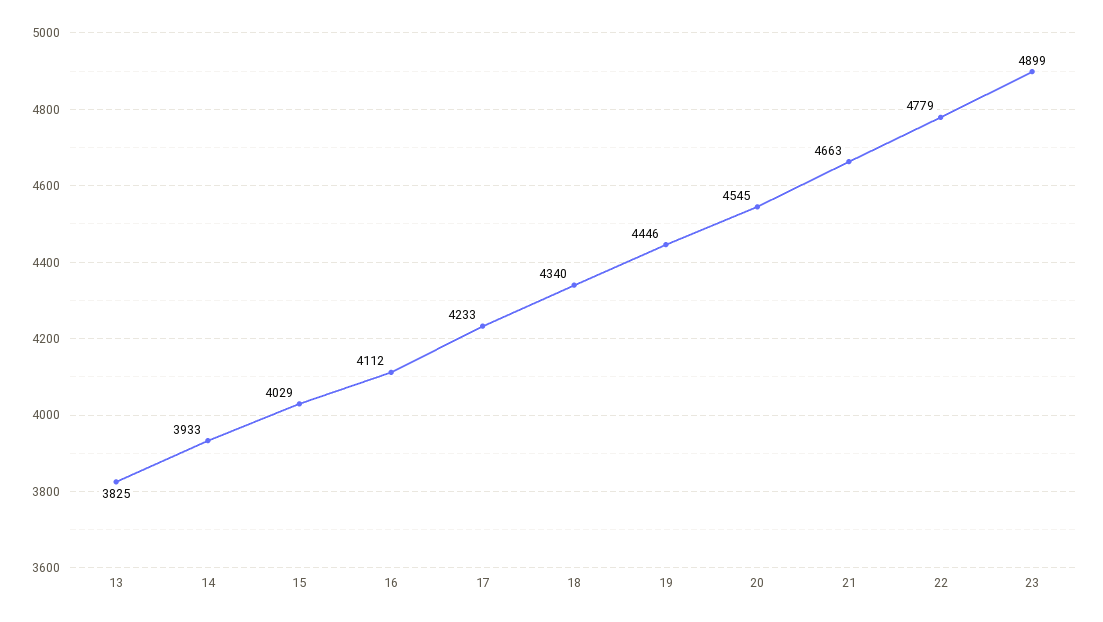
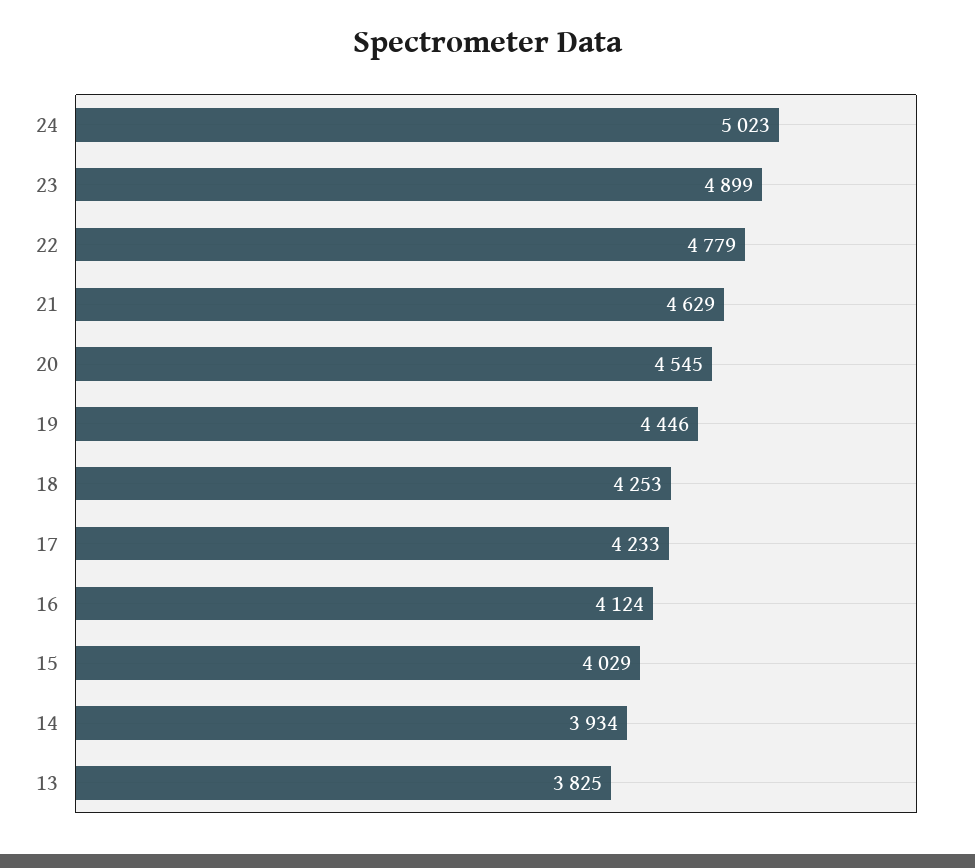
14: 3933 -> 3934
16: 4112 -> 4124
18: 4340 -> 4253
21: 4663 -> 4629
24: none -> 5023

